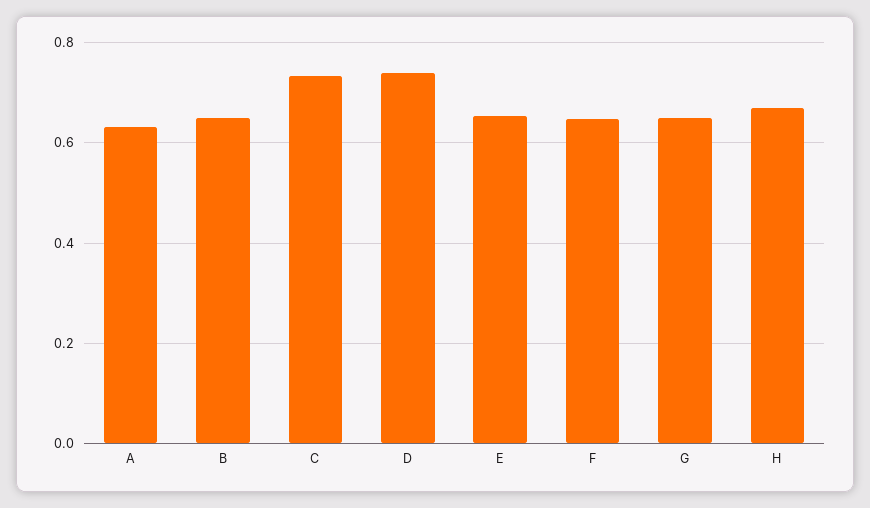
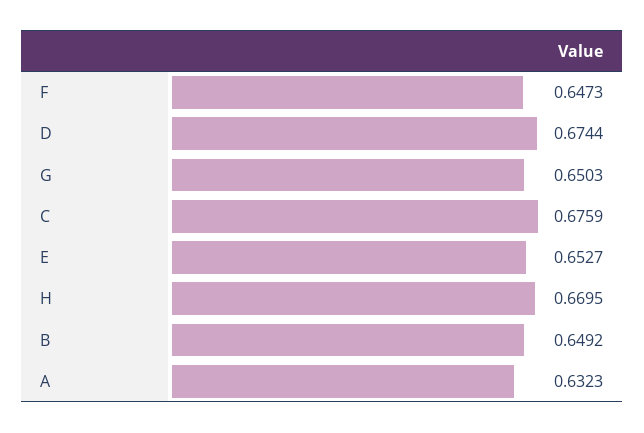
C: 0.74 -> 0.6759
D: 0.74 -> 0.6744

